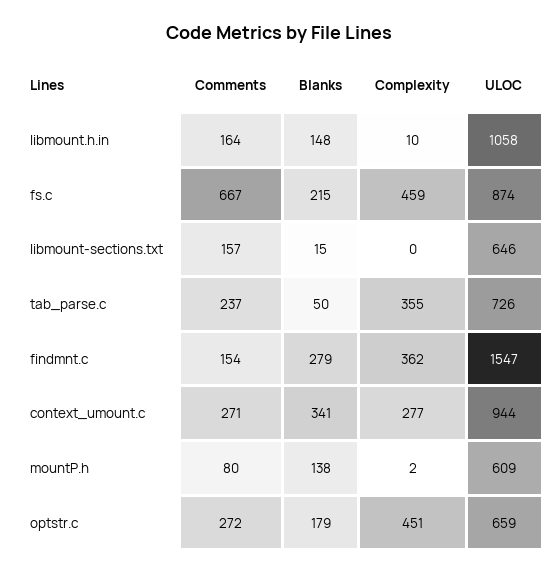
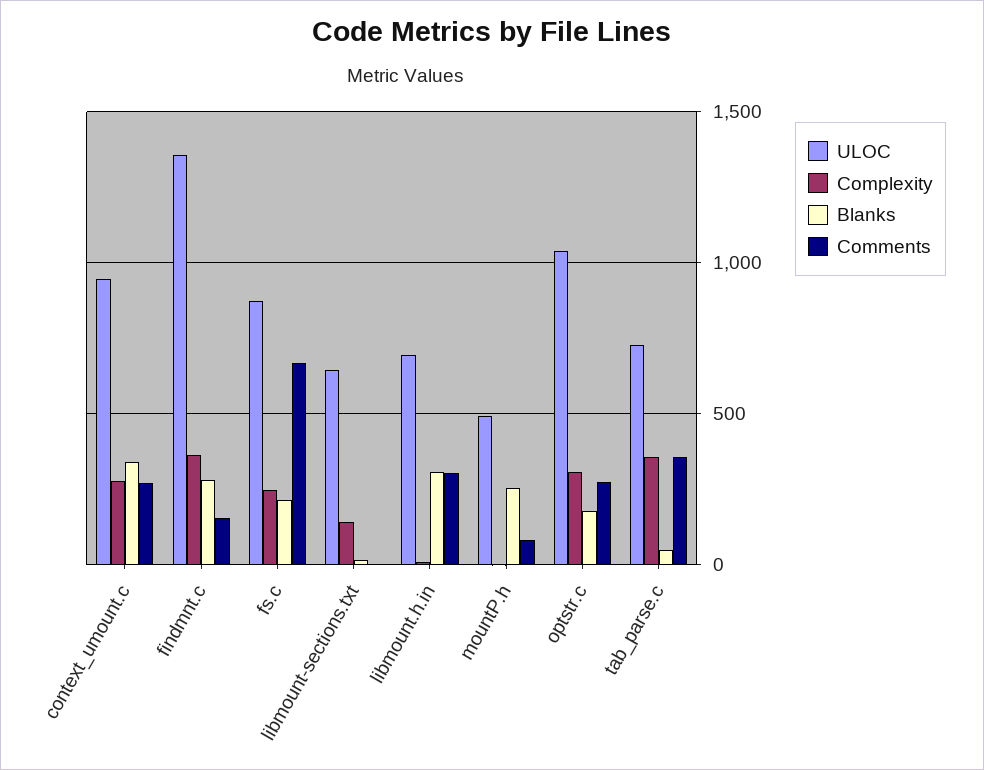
Comments, libmount.h.in: 164 -> 300
Blanks, libmount.h.in: 148 -> 300
ULOC, libmount.h.in: 1058 -> 700
Complexity, fs.c: 459 -> 250
Comments, libmount-sections.txt: 157 -> 0
Complexity, libmount-sections.txt: 0 -> 150
Comments, tab_parse.c: 237 -> 350
ULOC, findmnt.c: 1547 -> 1350
Blanks, mountP.h: 138 -> 250
ULOC, mountP.h: 609 -> 500
Complexity, optstr.c: 451 -> 300
ULOC, optstr.c: 659 -> 1050

